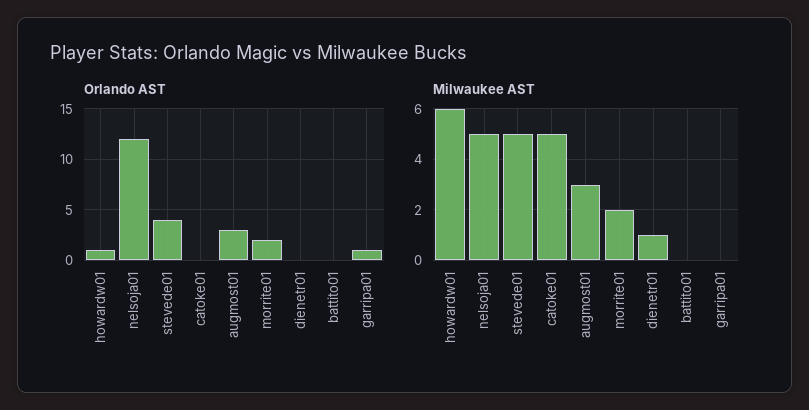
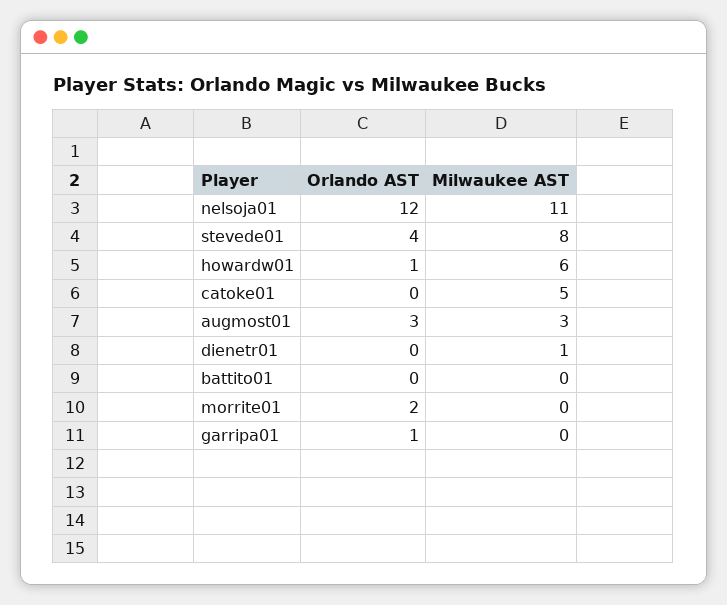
Milwaukee AST, nelsoja01: 5 -> 11
Milwaukee AST, stevede01: 5 -> 8
Milwaukee AST, morrite01: 2 -> 0

